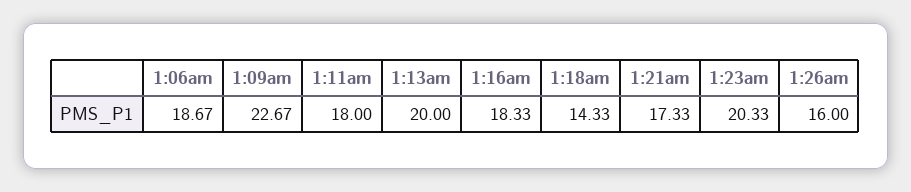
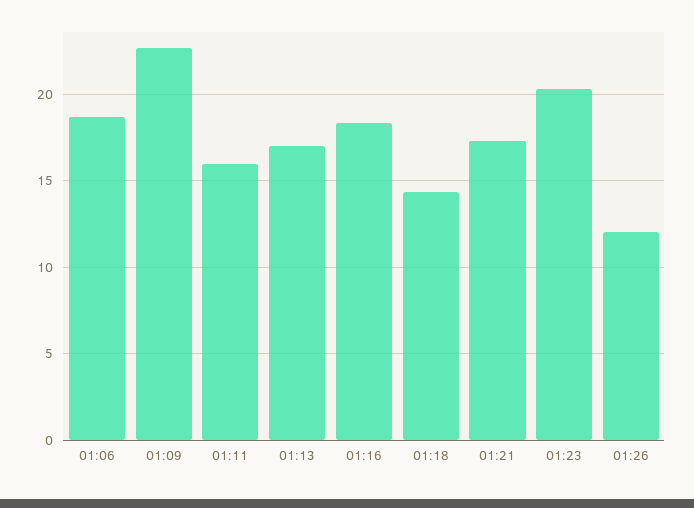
1:11am: 18 -> 16
1:13am: 20 -> 17
1:26am: 16 -> 12

